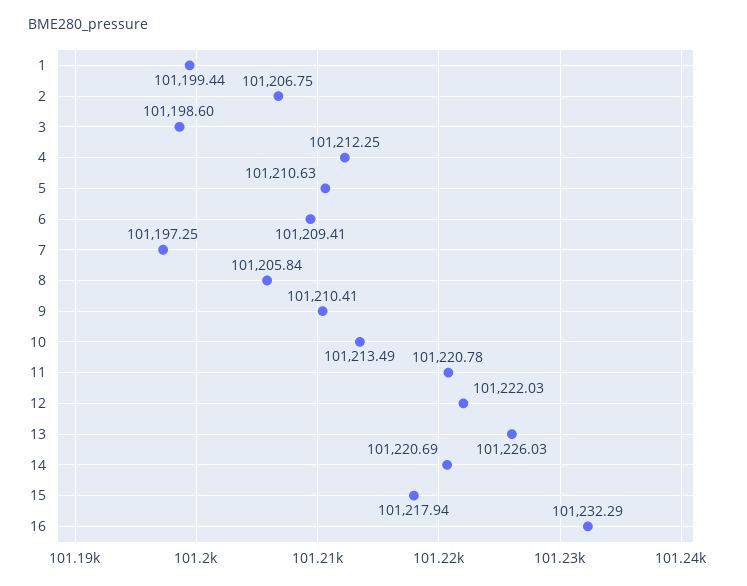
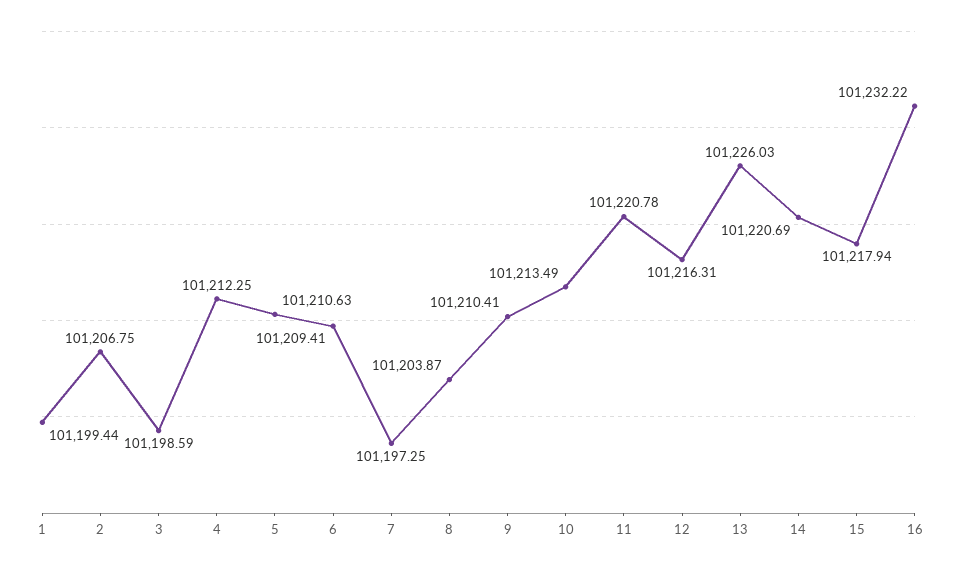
3: 101198.6 -> 101198.59
8: 101205.84 -> 101203.87
12: 101222.03 -> 101216.31
16: 101232.29 -> 101232.22

